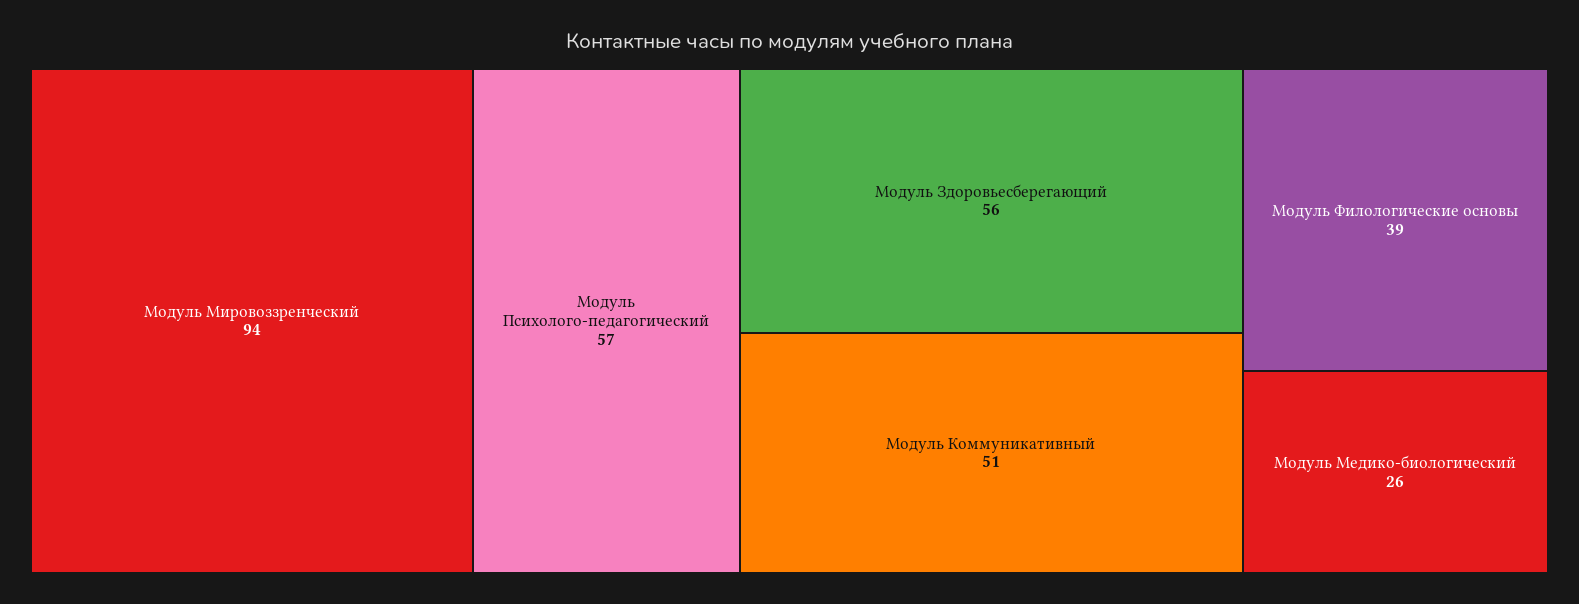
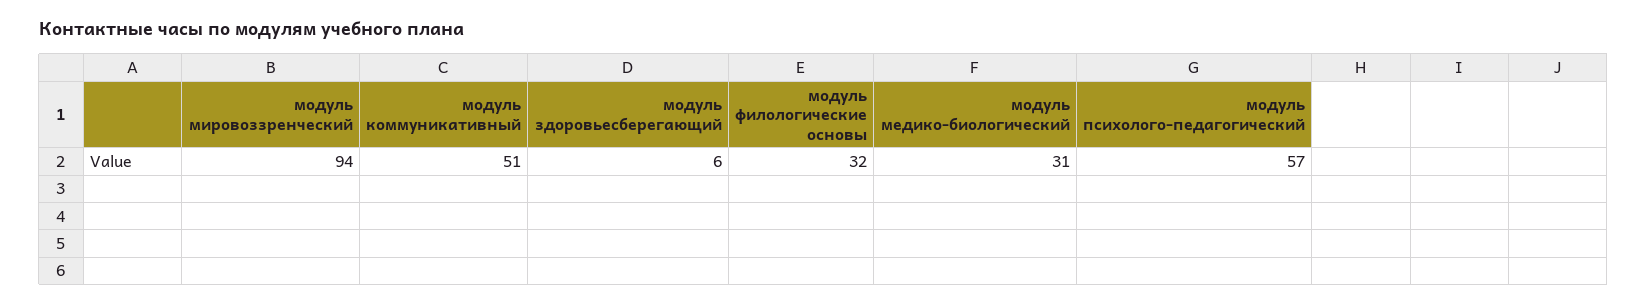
Модуль Здоровьесберегающий: 56 -> 6
Модуль Филологические основы: 39 -> 32
Модуль Медико-биологический: 26 -> 31

